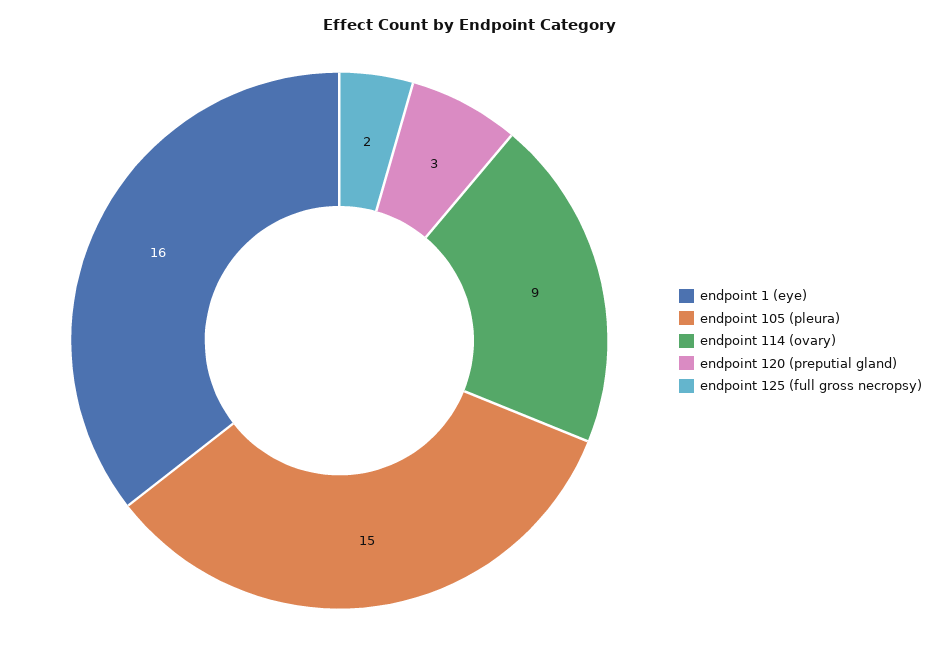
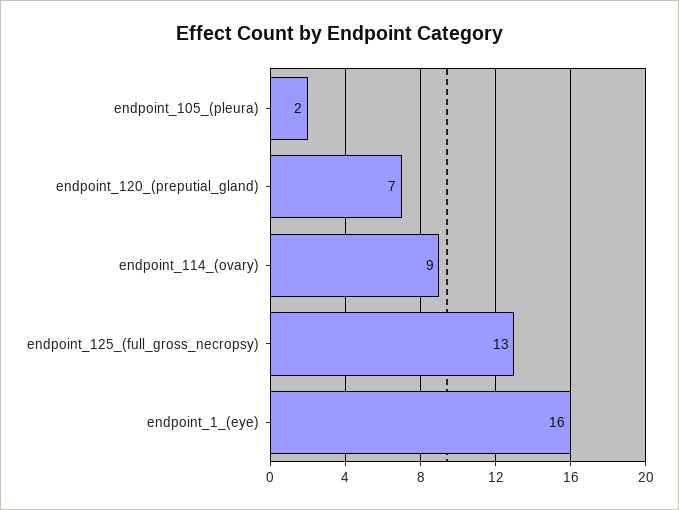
endpoint 105 (pleura): 15 -> 2
endpoint 120 (preputial gland): 3 -> 7
endpoint 125 (full gross necropsy): 2 -> 13

